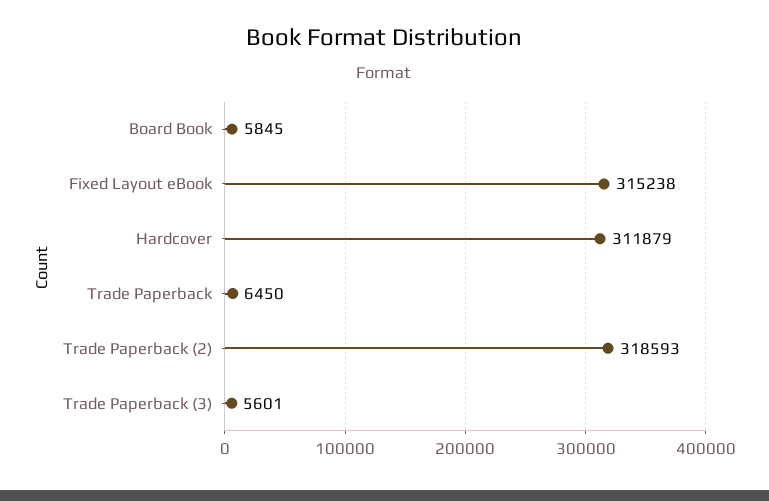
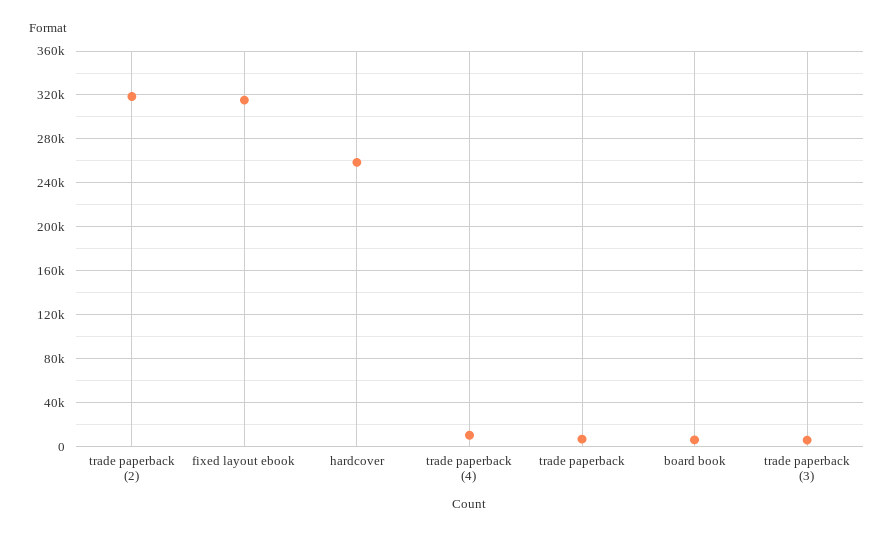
Hardcover: 311879 -> 260000
trade paperback (4): none -> 10000

